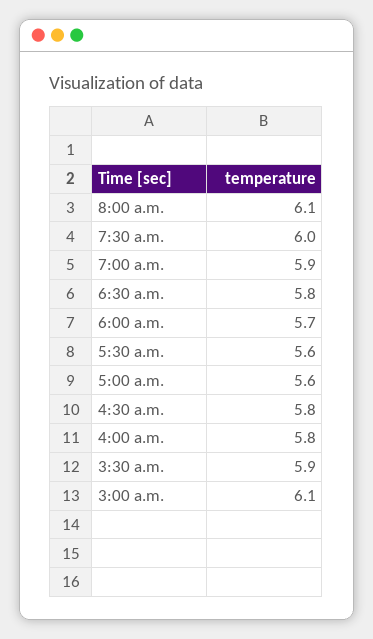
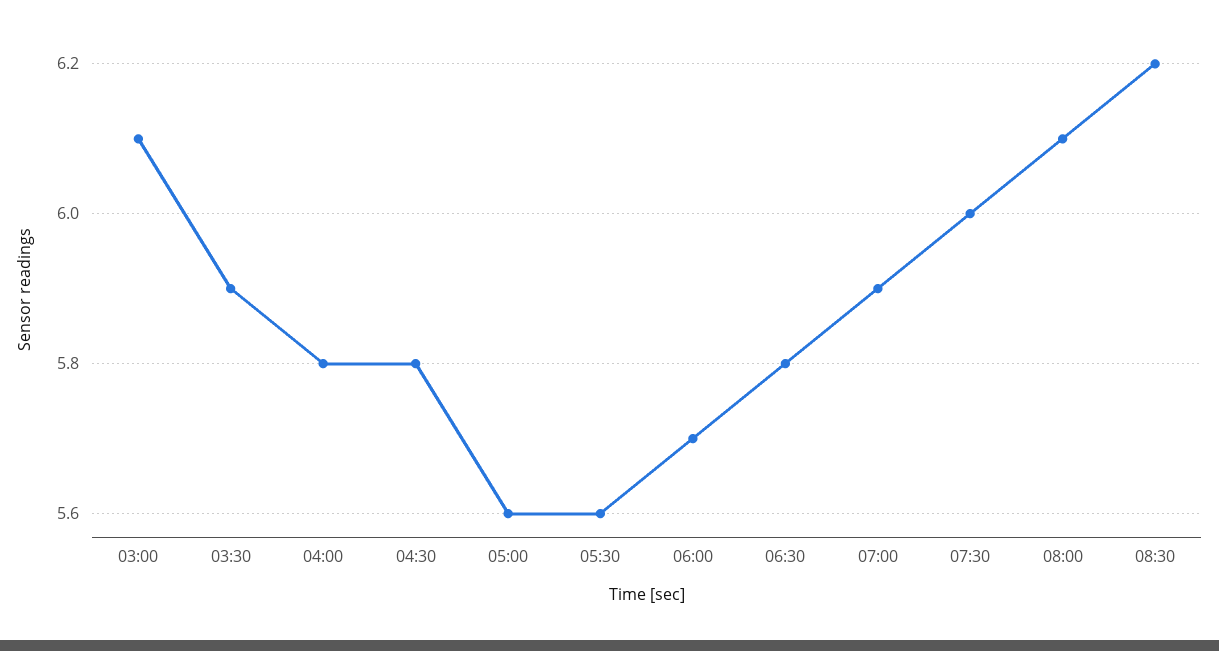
08:30: none -> 6.2

